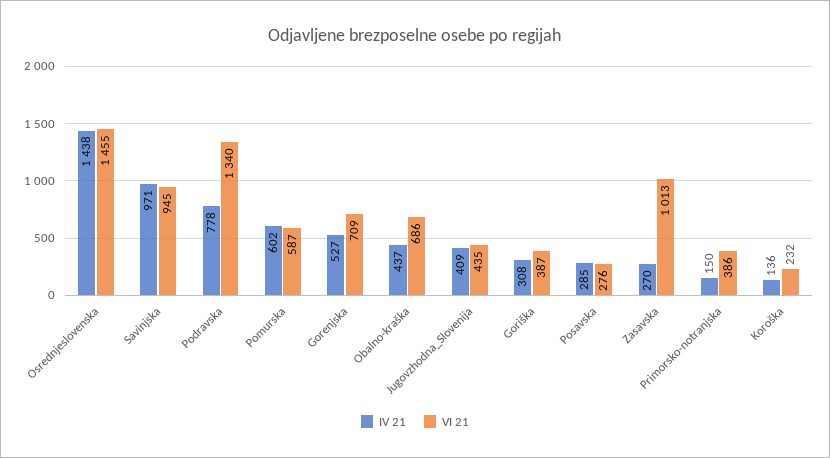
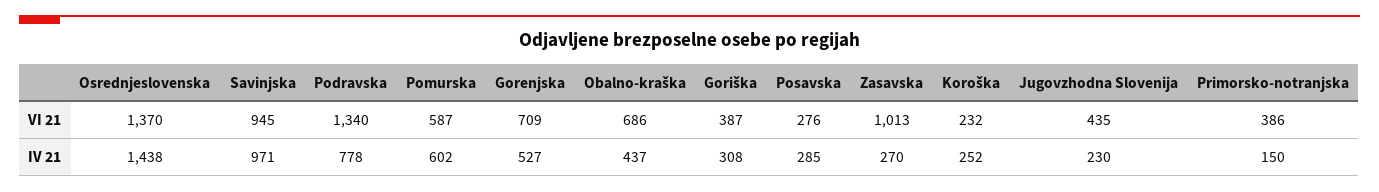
VI 21, Osrednjeslovenska: 1455 -> 1370
IV 21, Jugovzhodna_Slovenija: 409 -> 230
IV 21, Koroška: 136 -> 252

